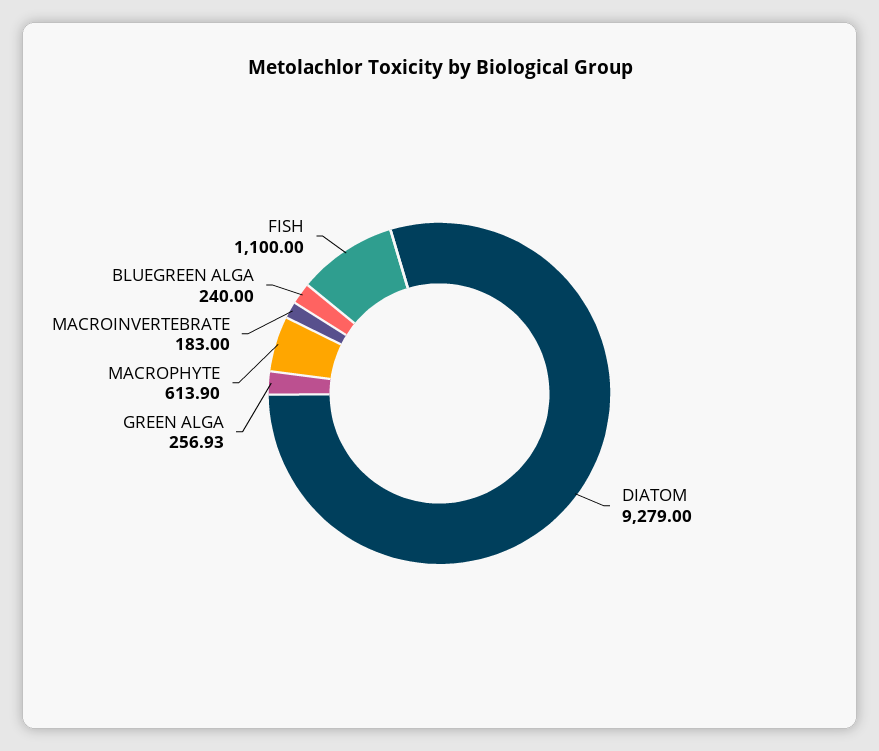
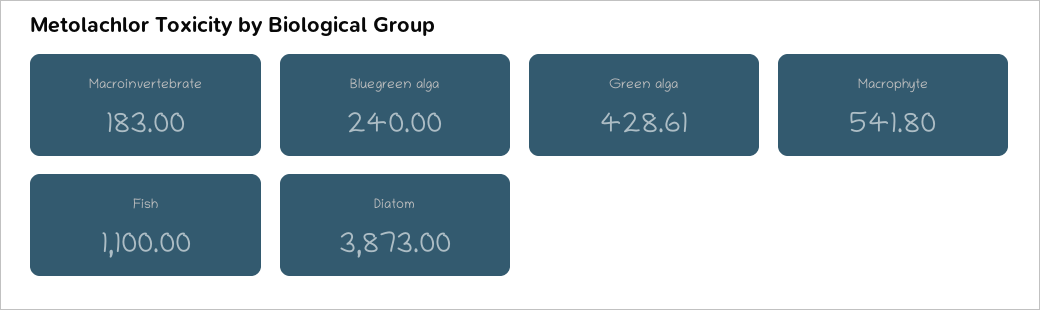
DIATOM: 9279 -> 3873
GREEN ALGA: 256.93 -> 428.61
MACROPHYTE: 613.9 -> 541.8

